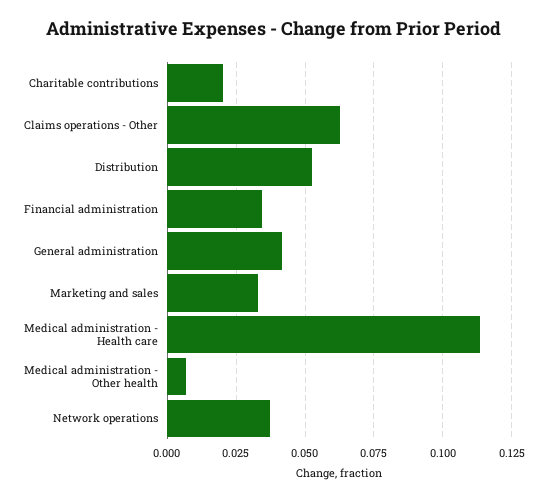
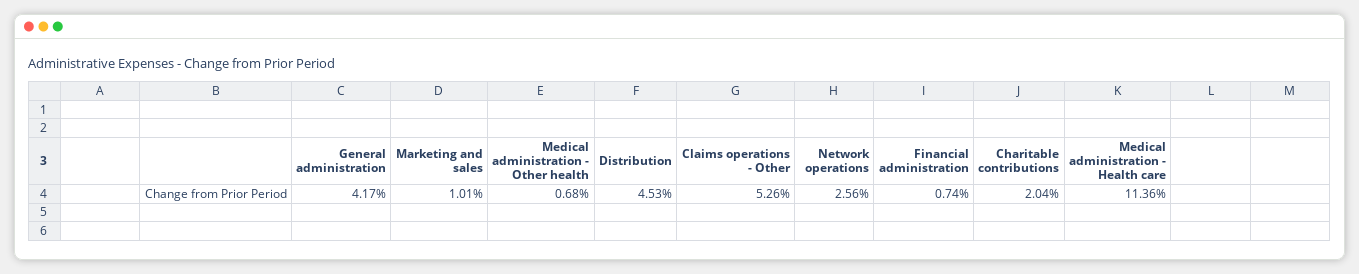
Claims operations - Other: 0.0625 -> 0.0526
Distribution: 0.0525 -> 0.0453
Financial administration: 0.035 -> 0.0074
Marketing and sales: 0.0325 -> 0.0101
Network operations: 0.0375 -> 0.0256

